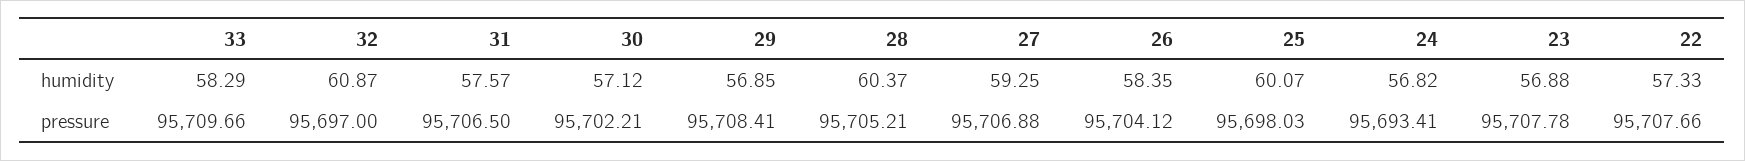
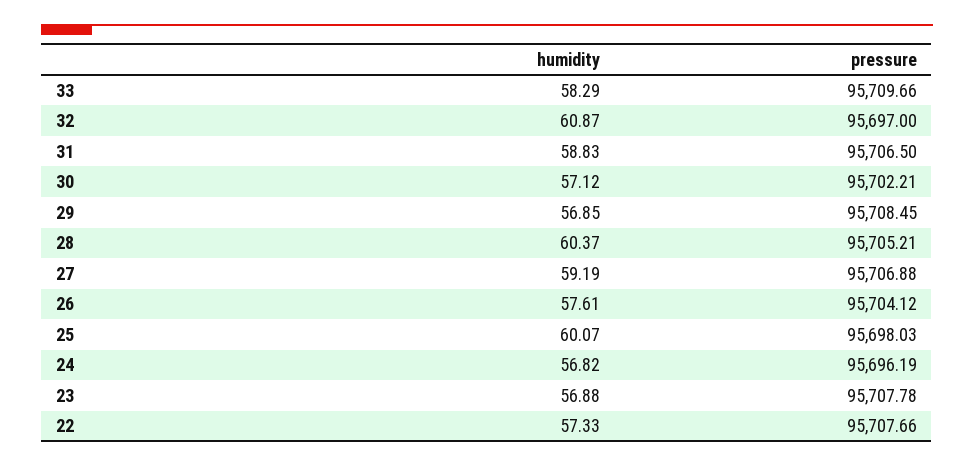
31, humidity: 57.57 -> 58.83
27, humidity: 59.25 -> 59.19
26, humidity: 58.35 -> 57.61
29, pressure: 95708.41 -> 95708.45
24, pressure: 95693.41 -> 95696.19

